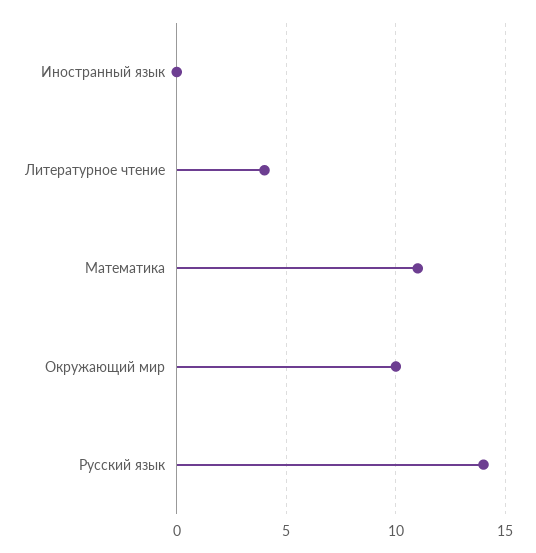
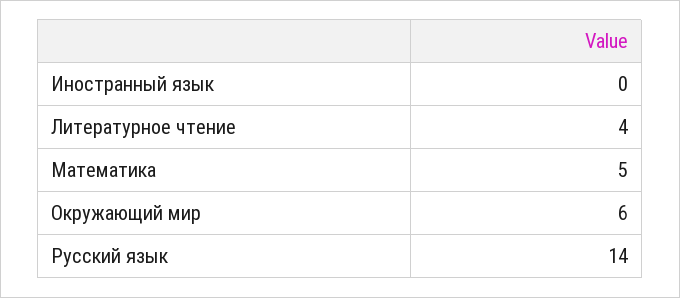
Математика: 11 -> 5
Окружающий мир: 10 -> 6

